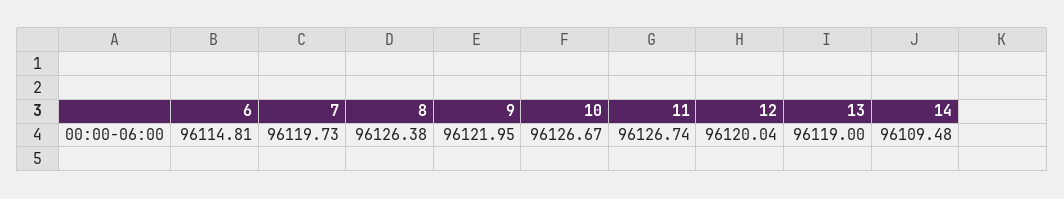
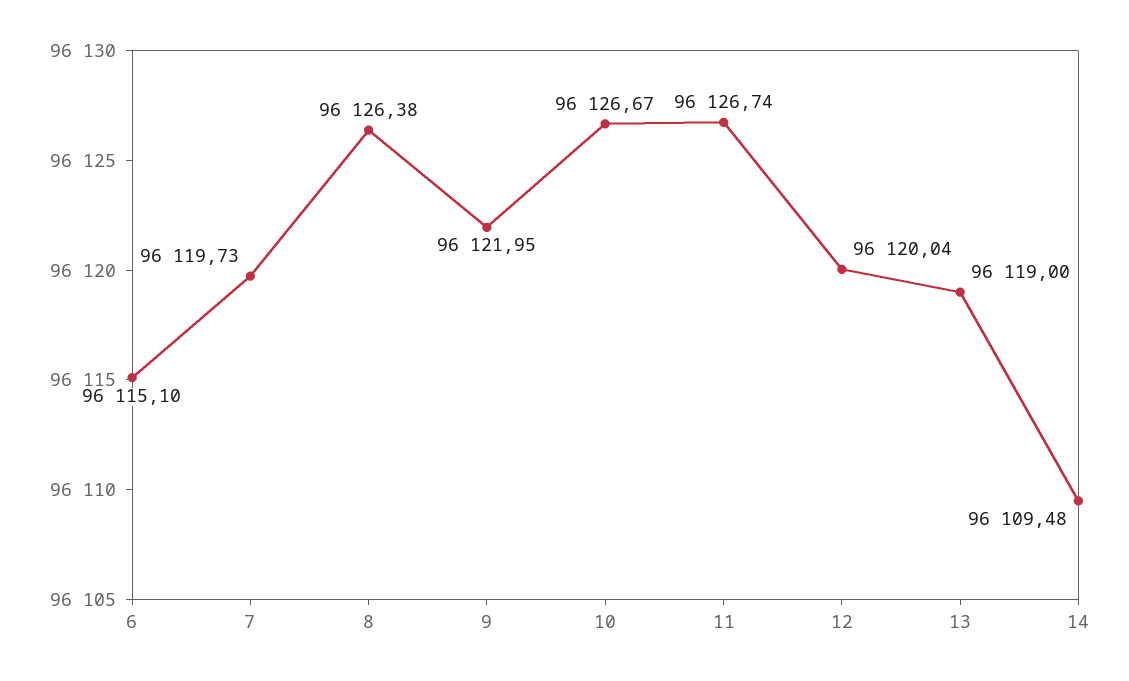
6: 96114.81 -> 96115.1

